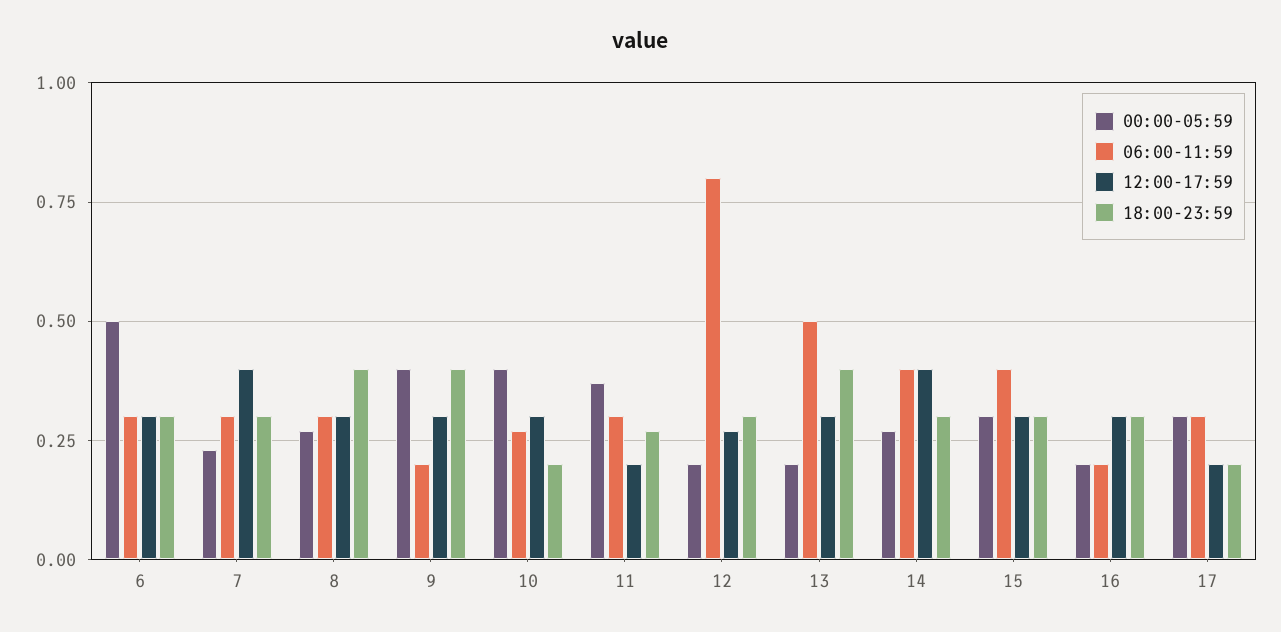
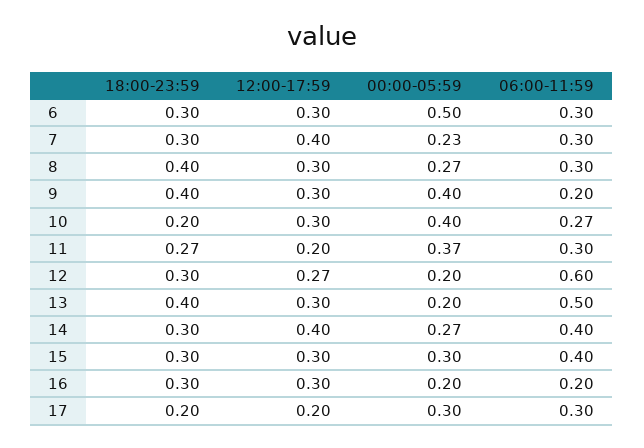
06:00-11:59, 12: 0.8 -> 0.6

